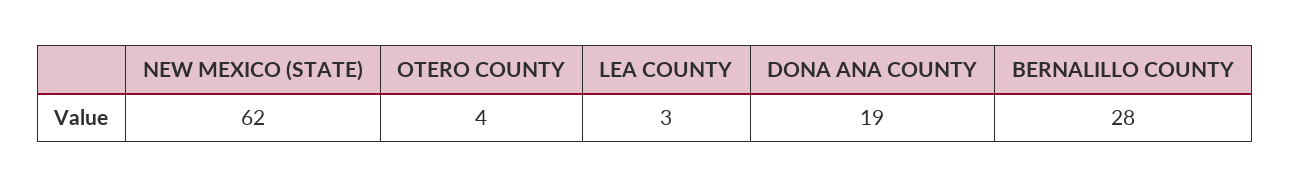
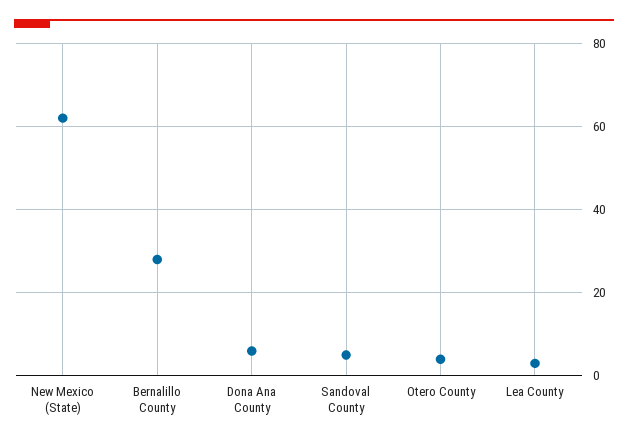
DONA ANA COUNTY: 19 -> 5
Sandoval County: none -> 5

